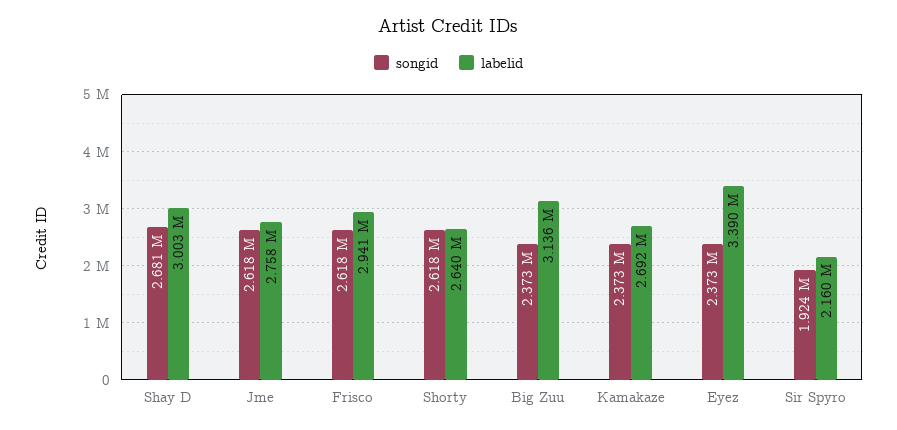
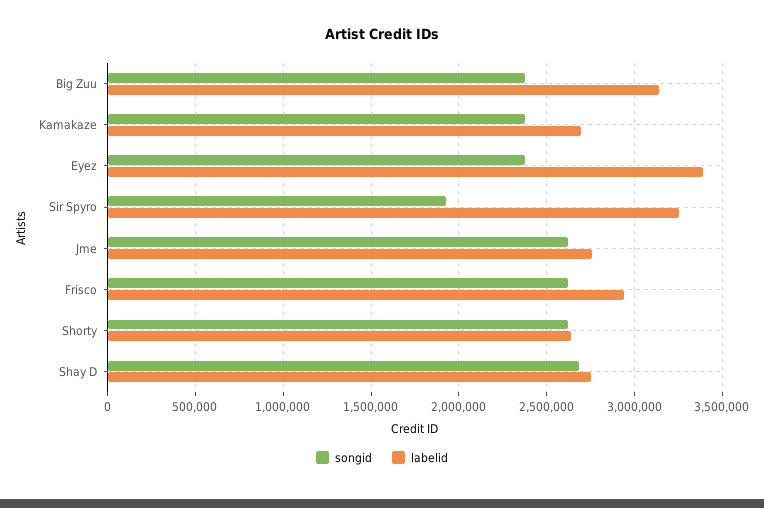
labelid, Shay D: 3003000 -> 2750000
labelid, Sir Spyro: 2160000 -> 3250000

